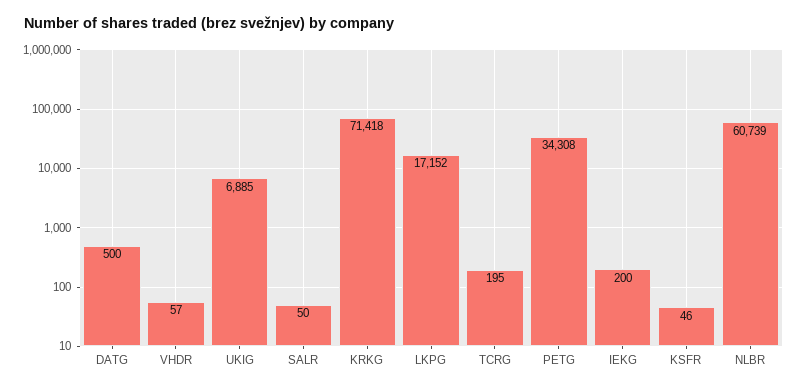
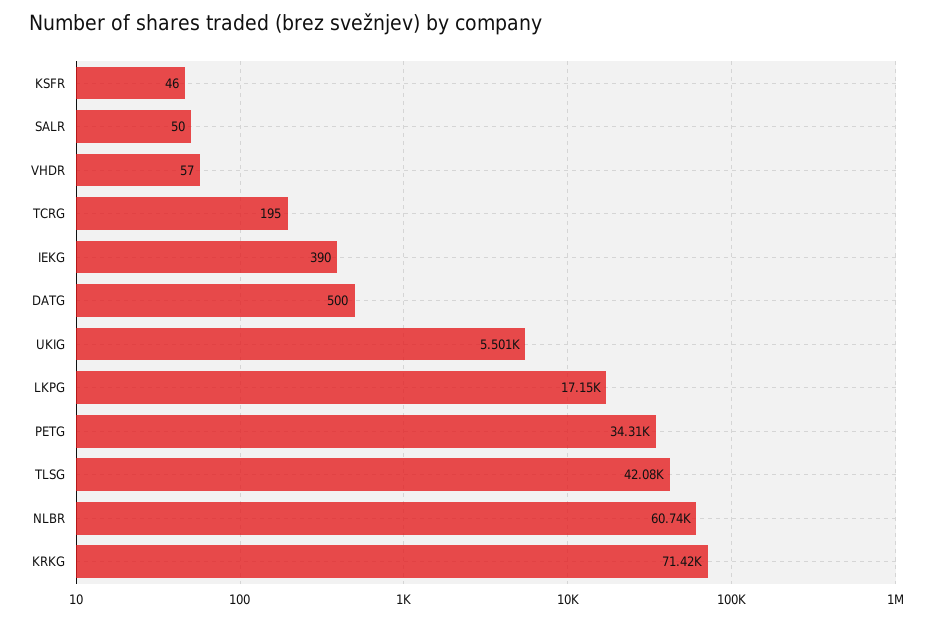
UKIG: 6885 -> 5501
IEKG: 200 -> 390
TLSG: none -> 42080

